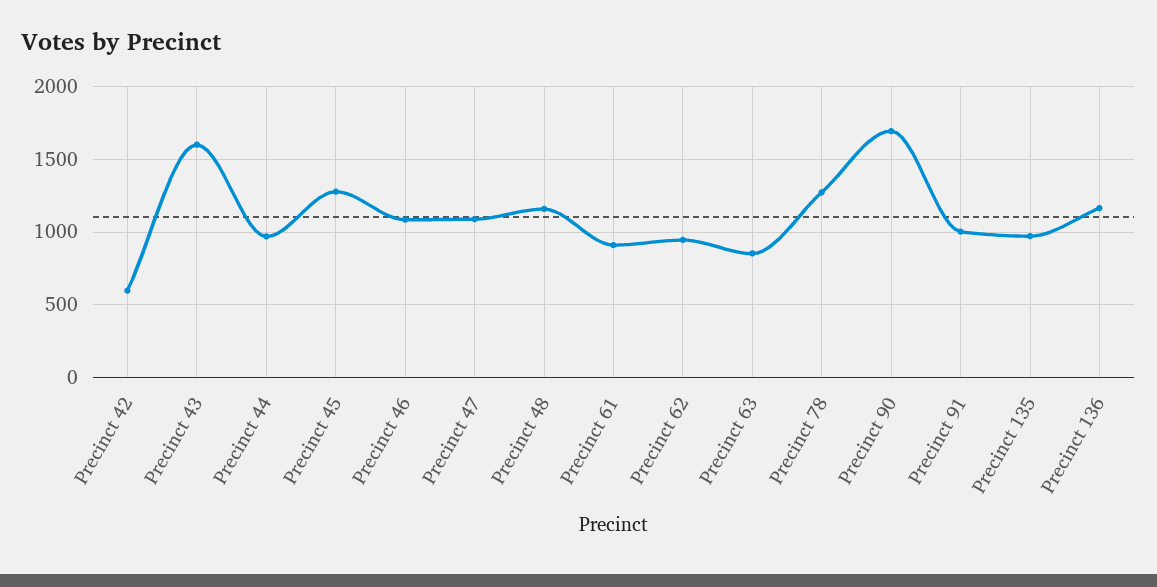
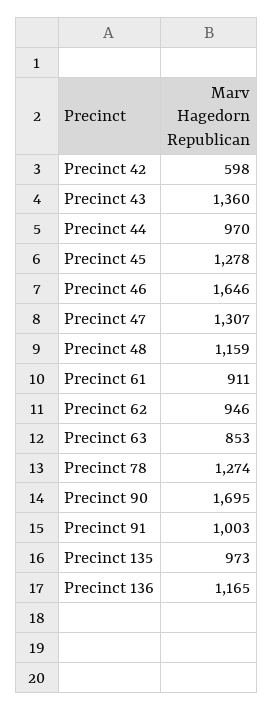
Precinct 43: 1600 -> 1360
Precinct 46: 1100 -> 1646
Precinct 47: 1100 -> 1307

